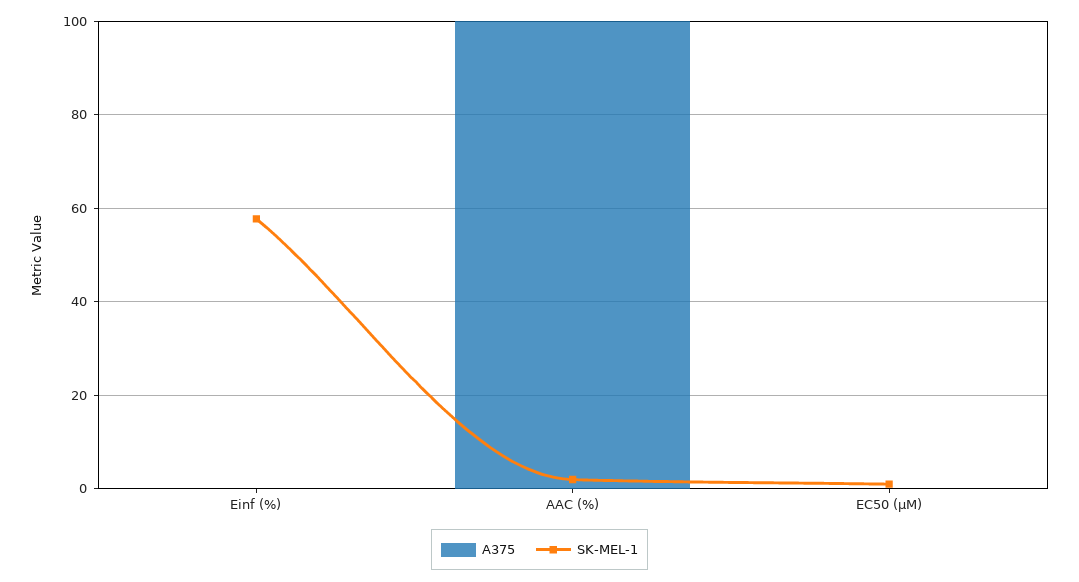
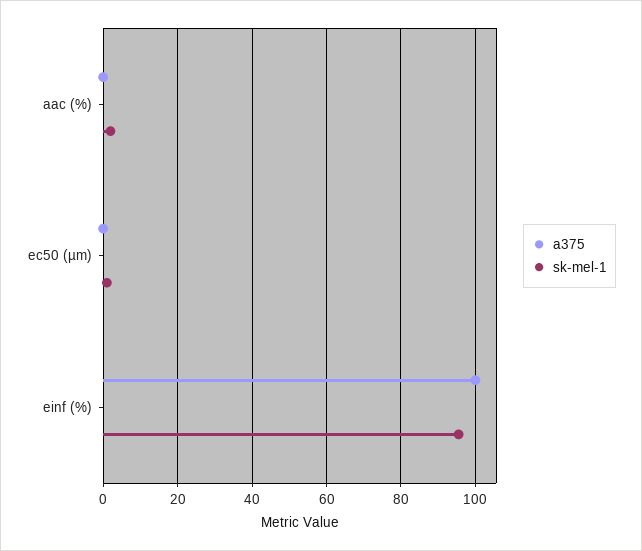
A375, Einf (%): 0 -> 100
SK-MEL-1, Einf (%): 58 -> 96
A375, AAC (%): 100 -> 0

